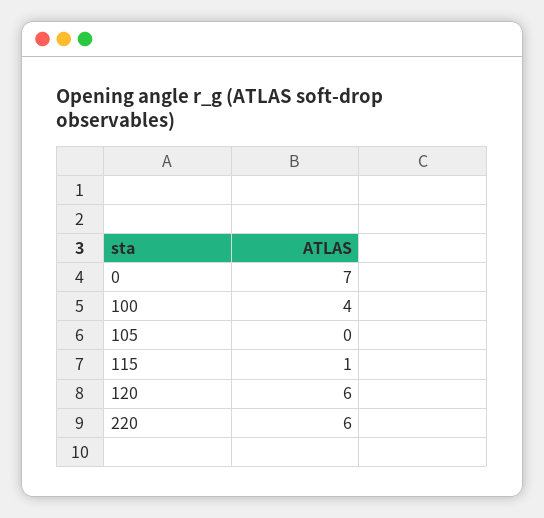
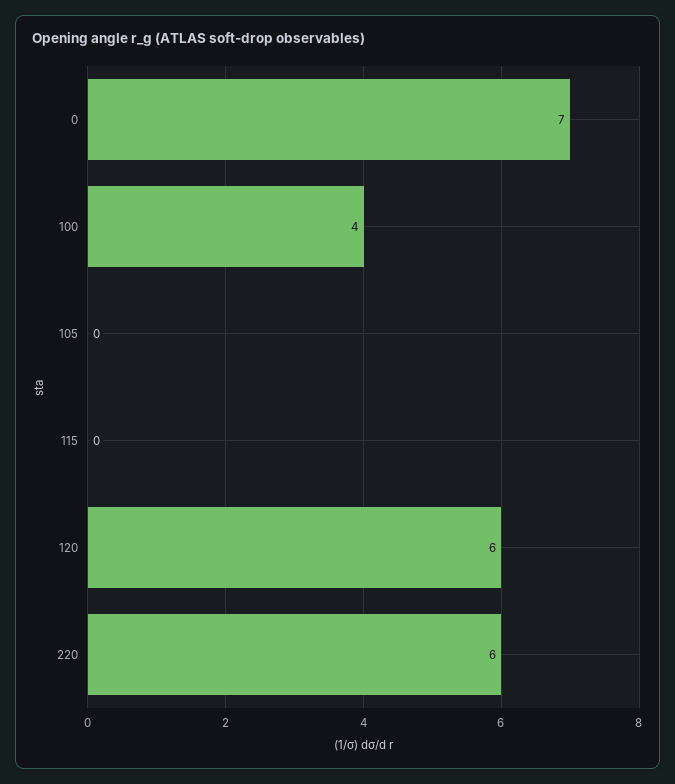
115: 1 -> 0

